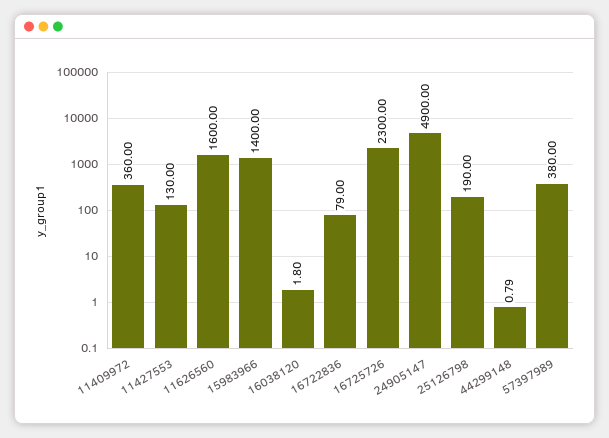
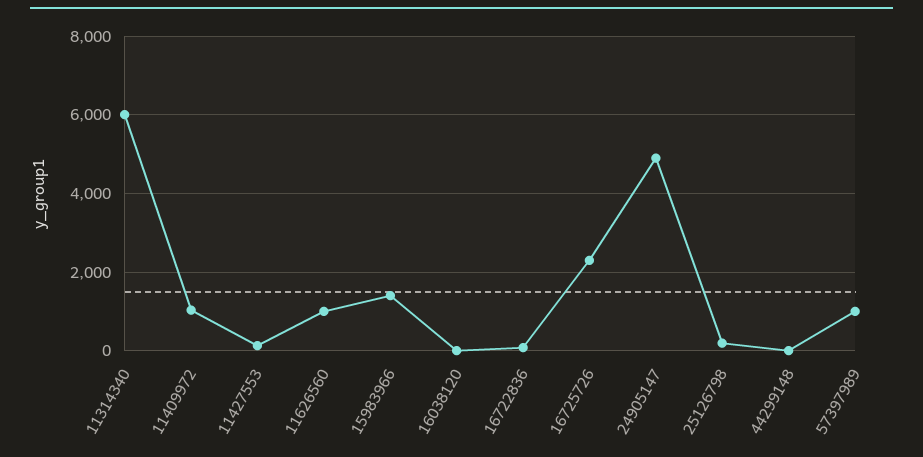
11409972: 360 -> 1000
11626560: 1600 -> 1000
57397989: 380 -> 1000
11314340: none -> 6000

